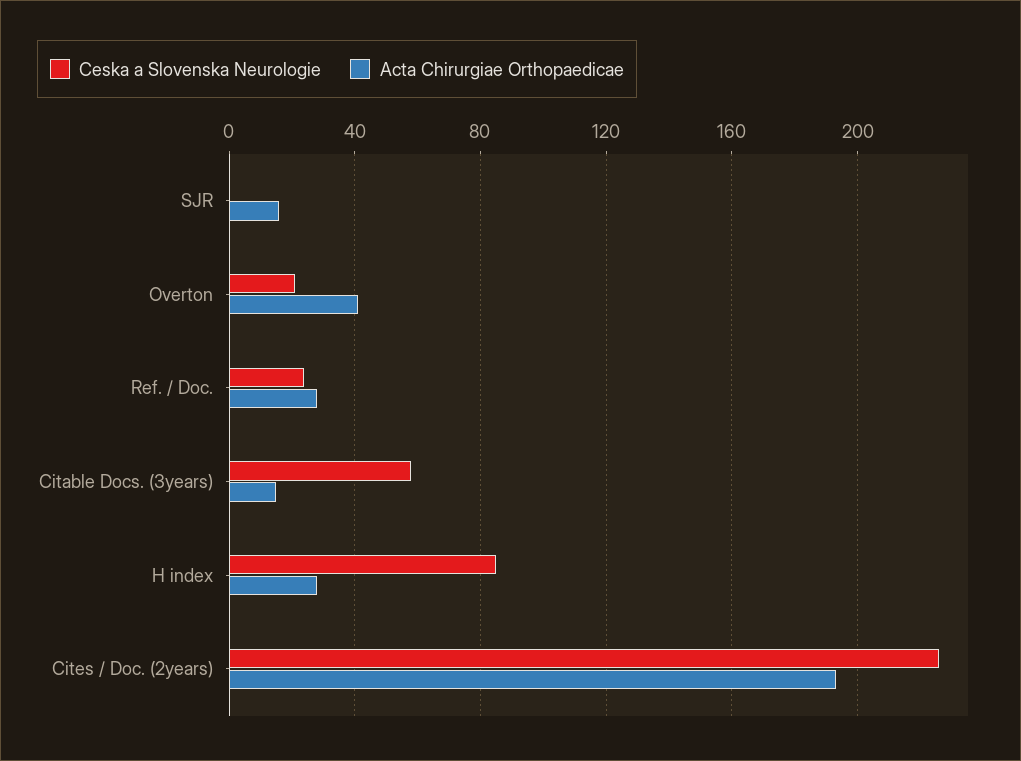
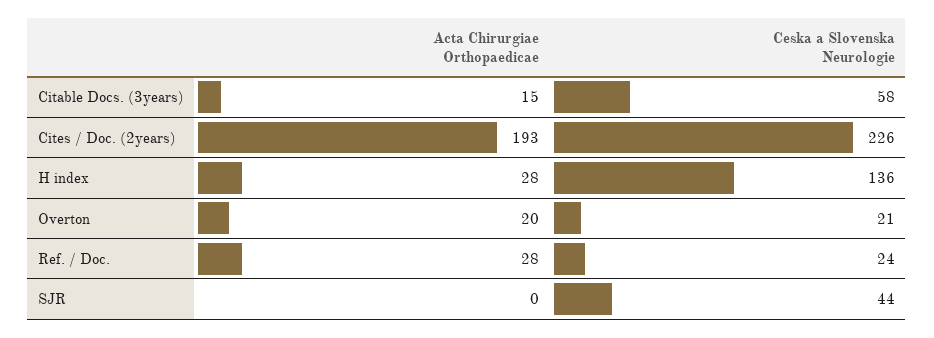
Ceska a Slovenska Neurologie, SJR: 0 -> 44
Acta Chirurgiae Orthopaedicae, SJR: 15 -> 0
Acta Chirurgiae Orthopaedicae, Overton: 40 -> 20
Ceska a Slovenska Neurologie, H index: 85 -> 136

